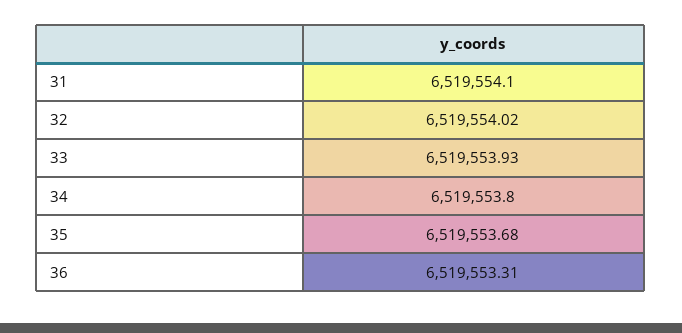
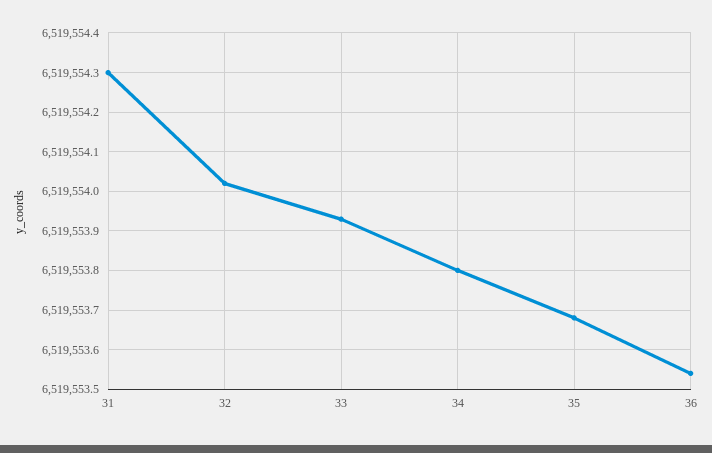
31: 6519554.1 -> 6519554.3
36: 6519553.31 -> 6519553.55

